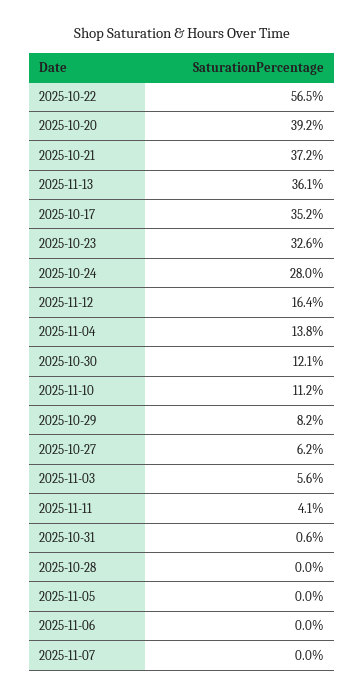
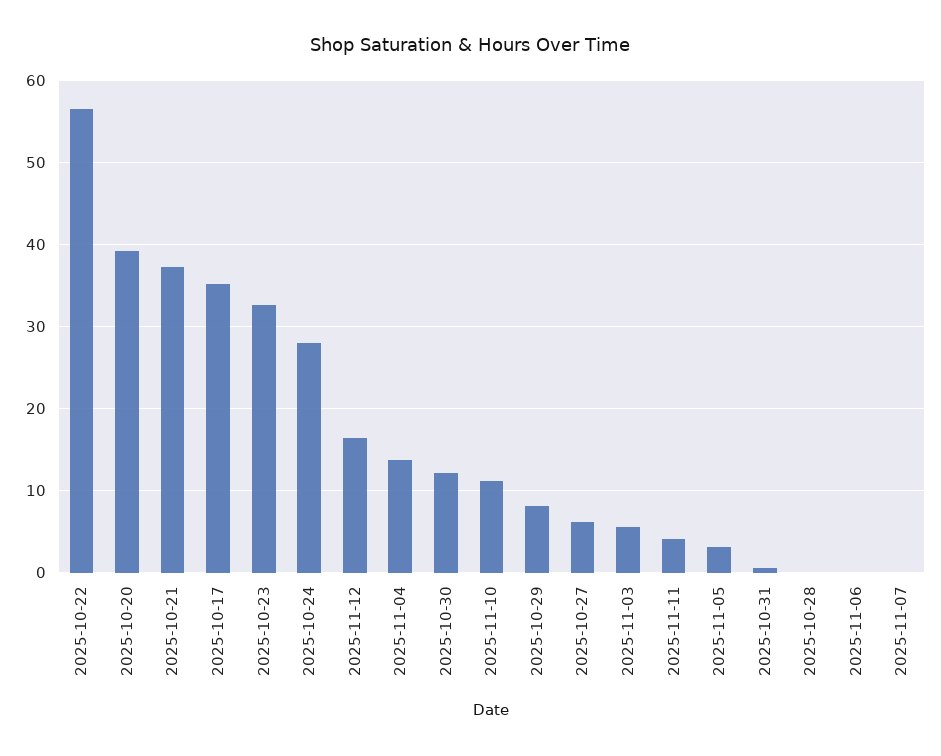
2025-11-13: 36.1 -> none
2025-11-05: 0 -> 3

